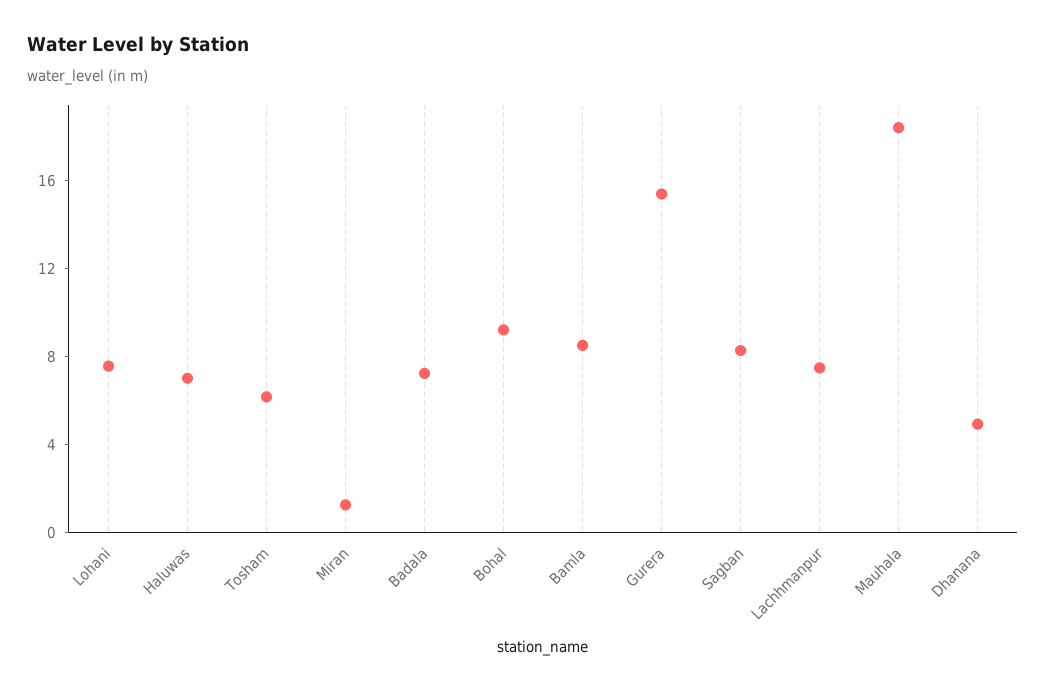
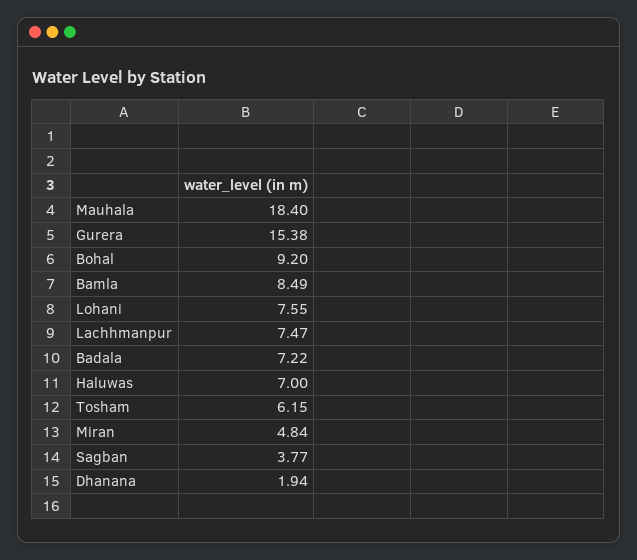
Miran: 1 -> 4.84
Sagban: 8 -> 3.77
Dhanana: 5 -> 1.94

